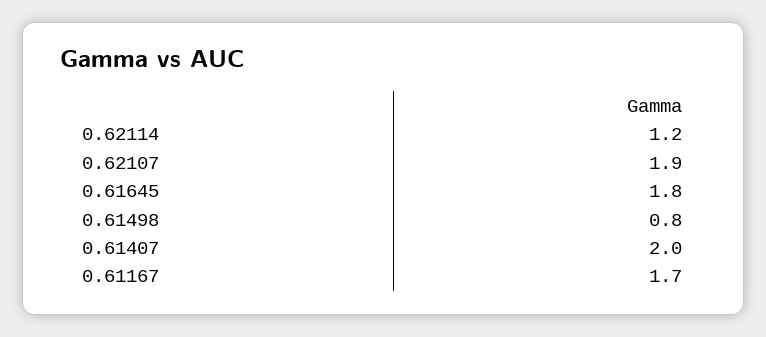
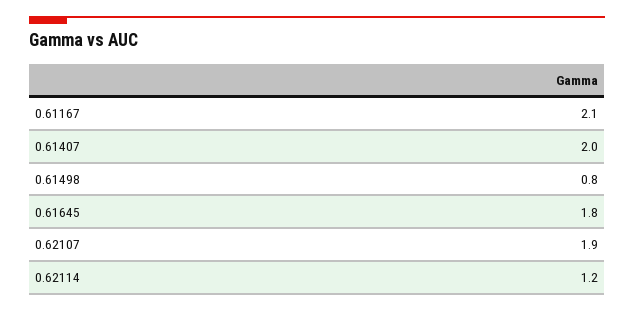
0.61167: 1.7 -> 2.1

